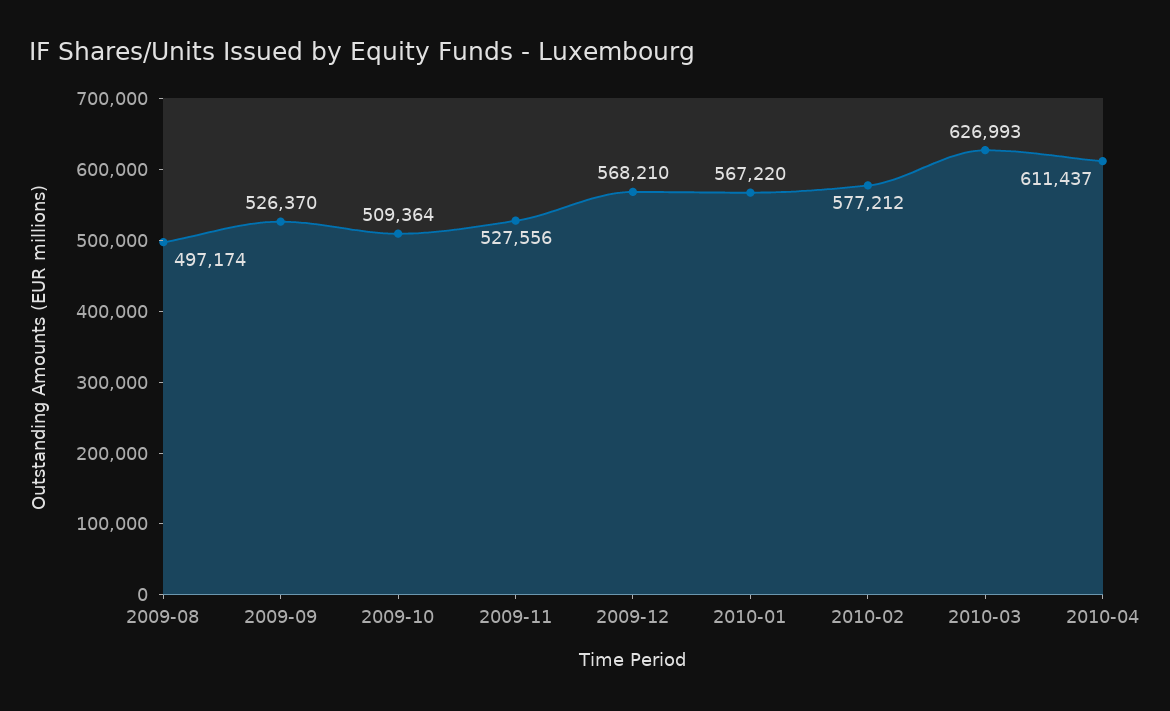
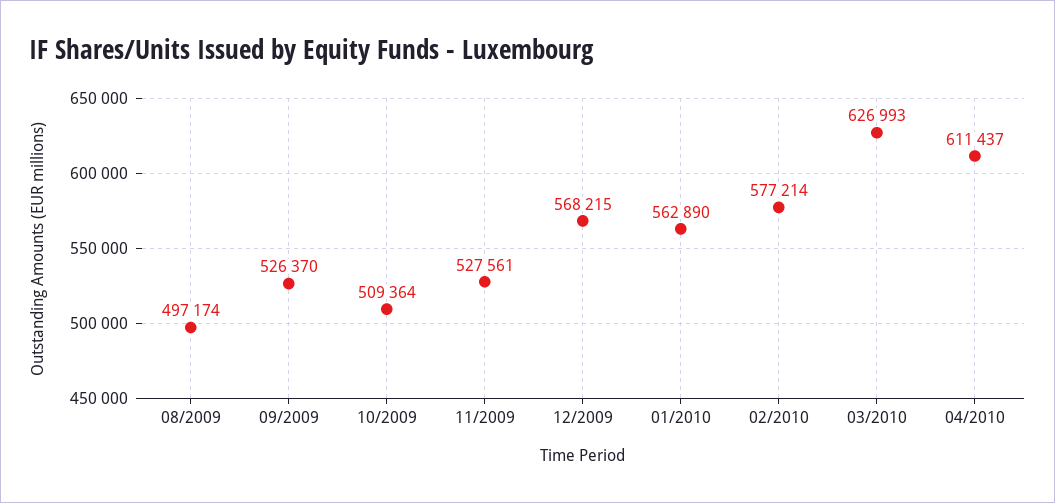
2009-11: 527556 -> 527561
2009-12: 568210 -> 568215
2010-01: 567220 -> 562890
2010-02: 577212 -> 577214

